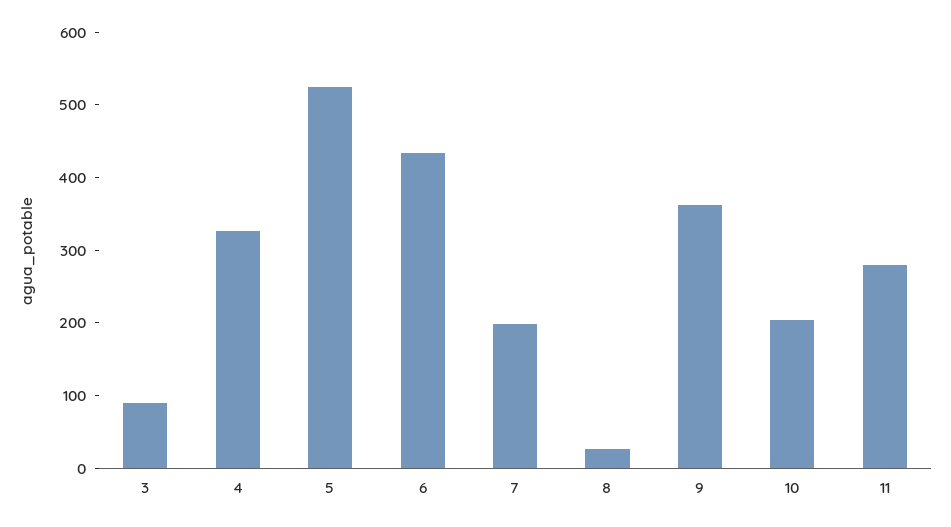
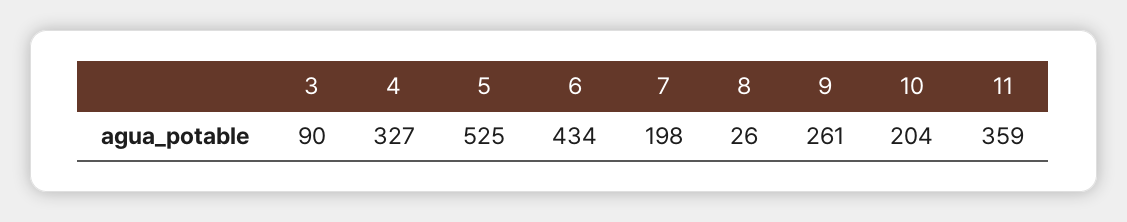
9: 360 -> 261
11: 280 -> 359

